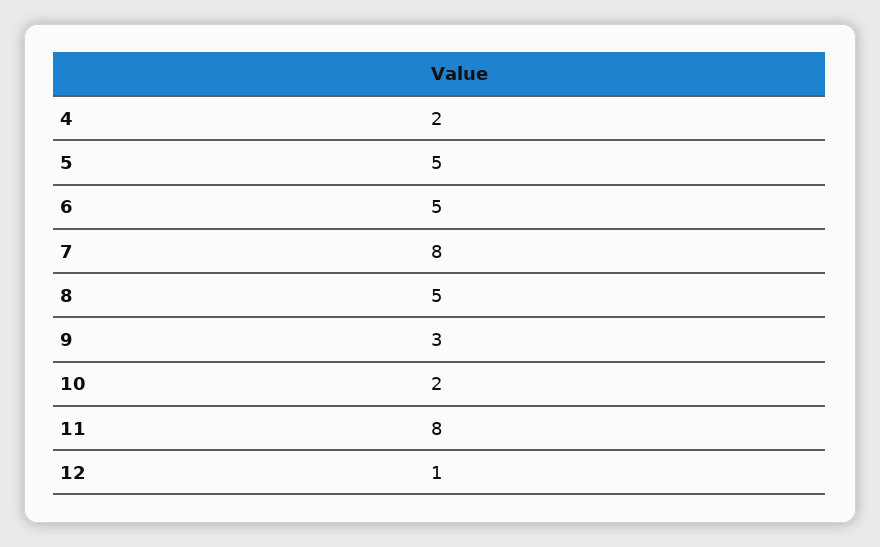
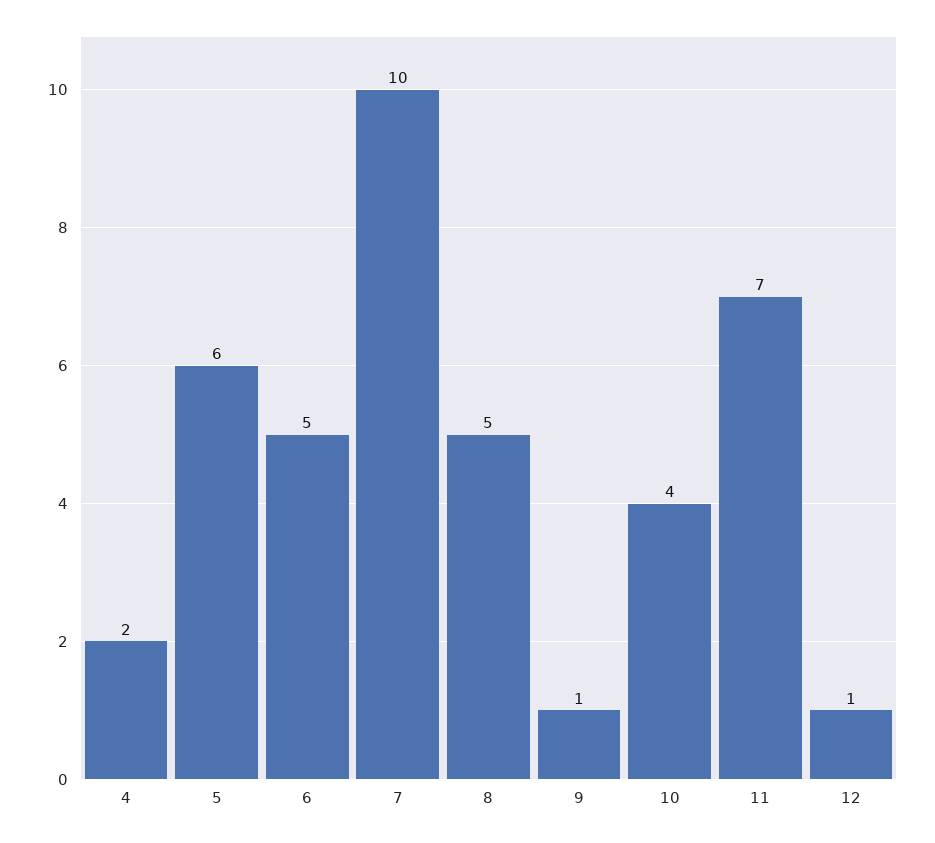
5: 5 -> 6
7: 8 -> 10
9: 3 -> 1
10: 2 -> 4
11: 8 -> 7

